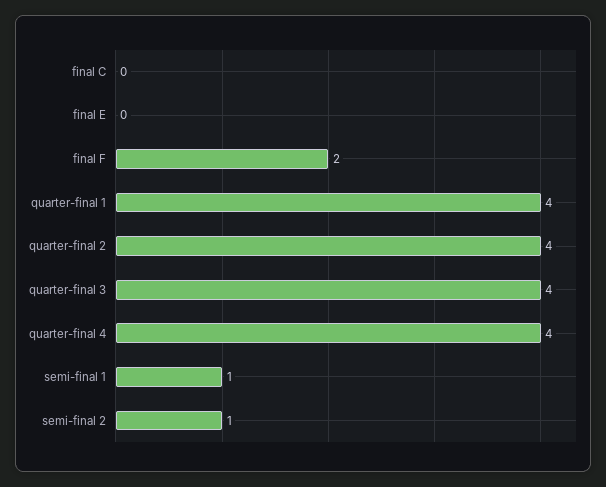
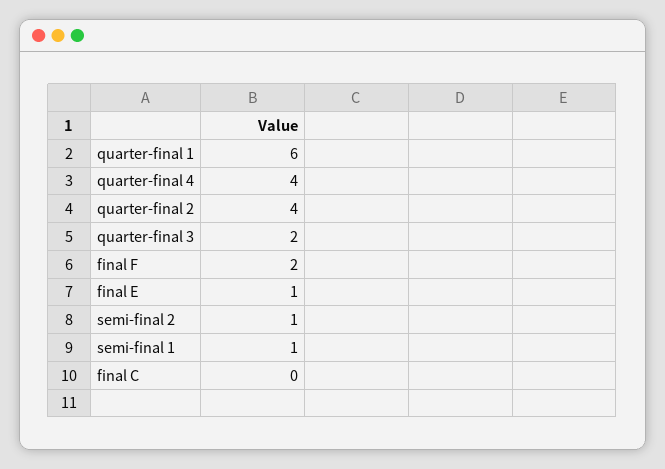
final E: 0 -> 1
quarter-final 1: 4 -> 6
quarter-final 3: 4 -> 2

